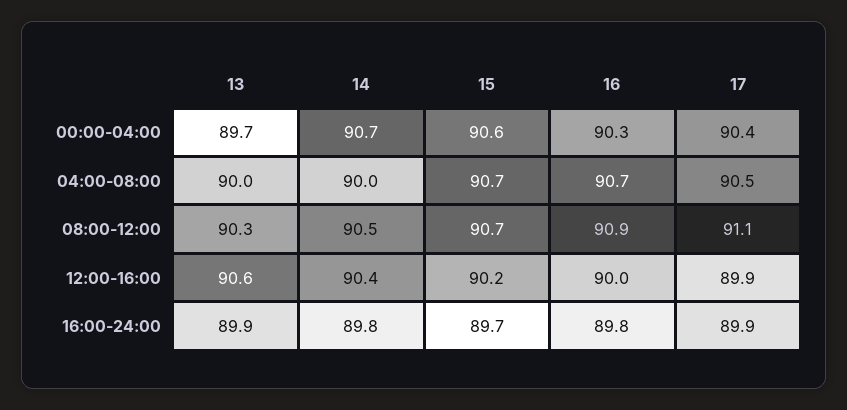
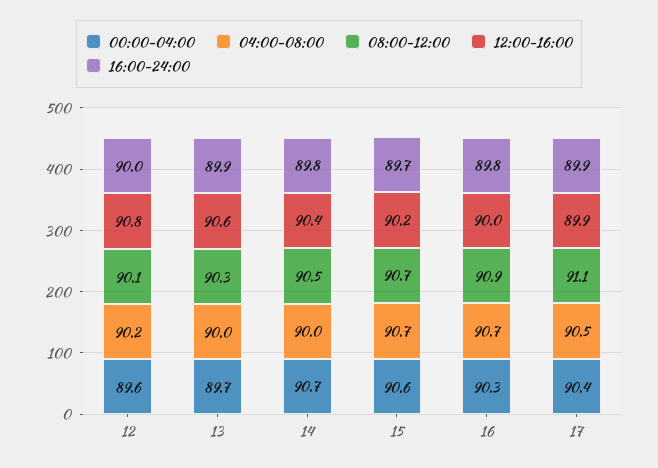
00:00-04:00, 12: none -> 89.6
04:00-08:00, 12: none -> 90.2
08:00-12:00, 12: none -> 90.1
12:00-16:00, 12: none -> 90.8
16:00-24:00, 12: none -> 90

